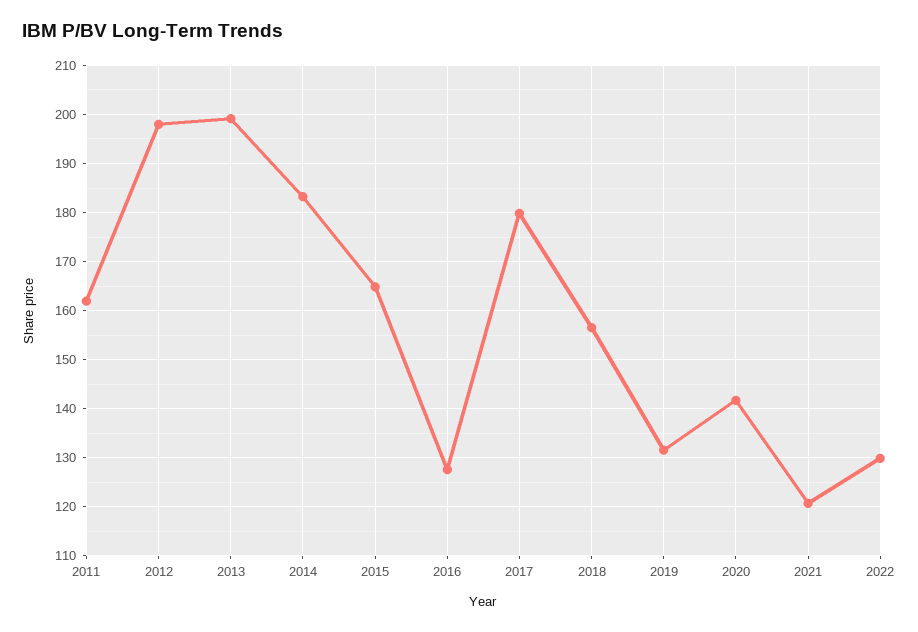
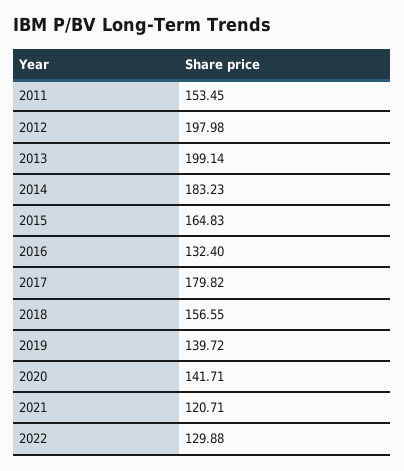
2011: 162 -> 153.45
2016: 128 -> 132.4
2019: 132 -> 139.72

